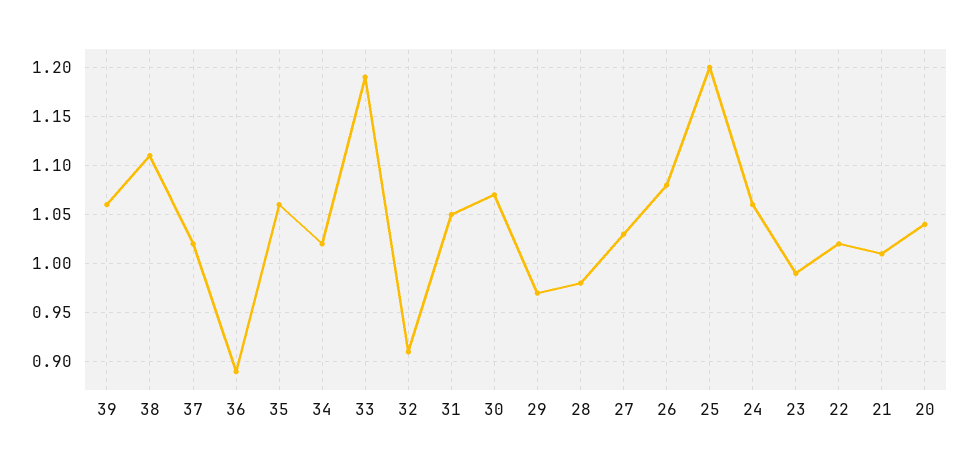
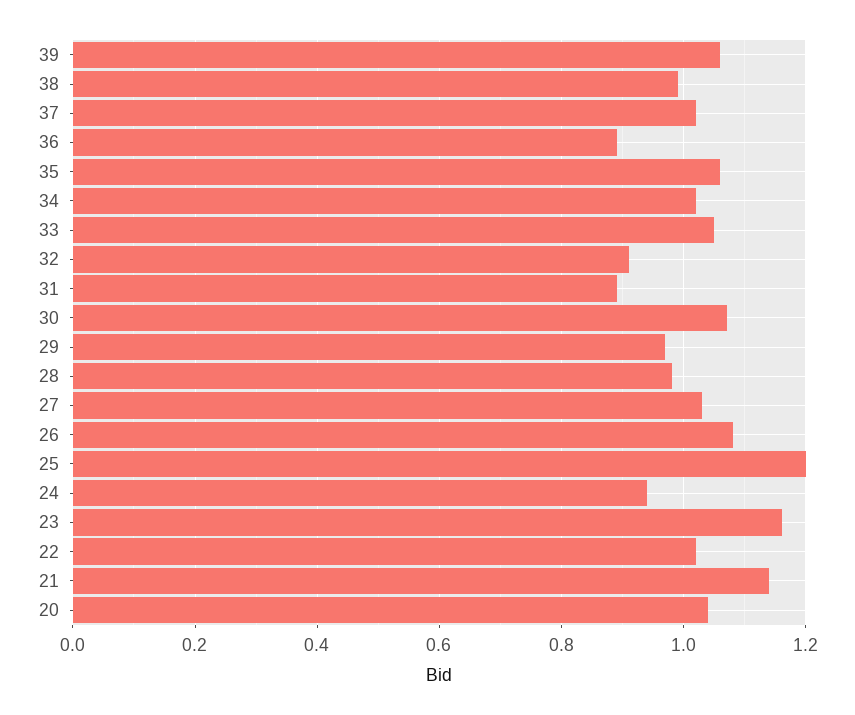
38: 1.11 -> 1
33: 1.19 -> 1.05
31: 1.05 -> 0.9
24: 1.06 -> 0.95
23: 0.99 -> 1.15
21: 1.01 -> 1.15

